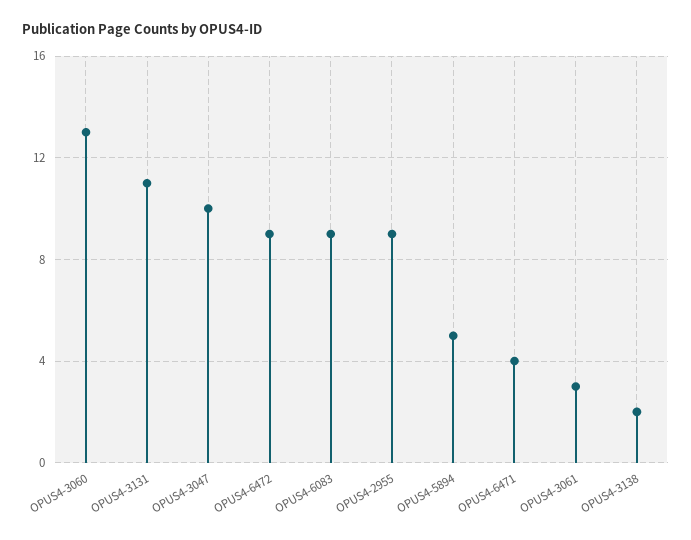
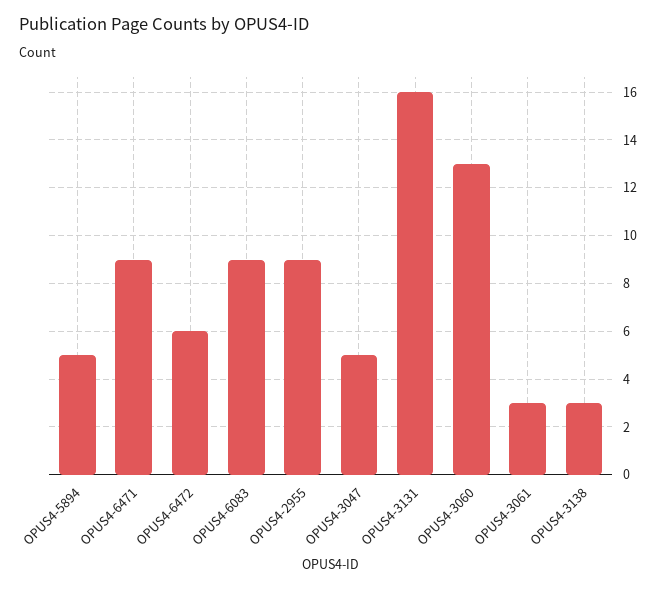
OPUS4-3131: 11 -> 16
OPUS4-3047: 10 -> 5
OPUS4-6472: 9 -> 6
OPUS4-6471: 4 -> 9
OPUS4-3138: 2 -> 3

